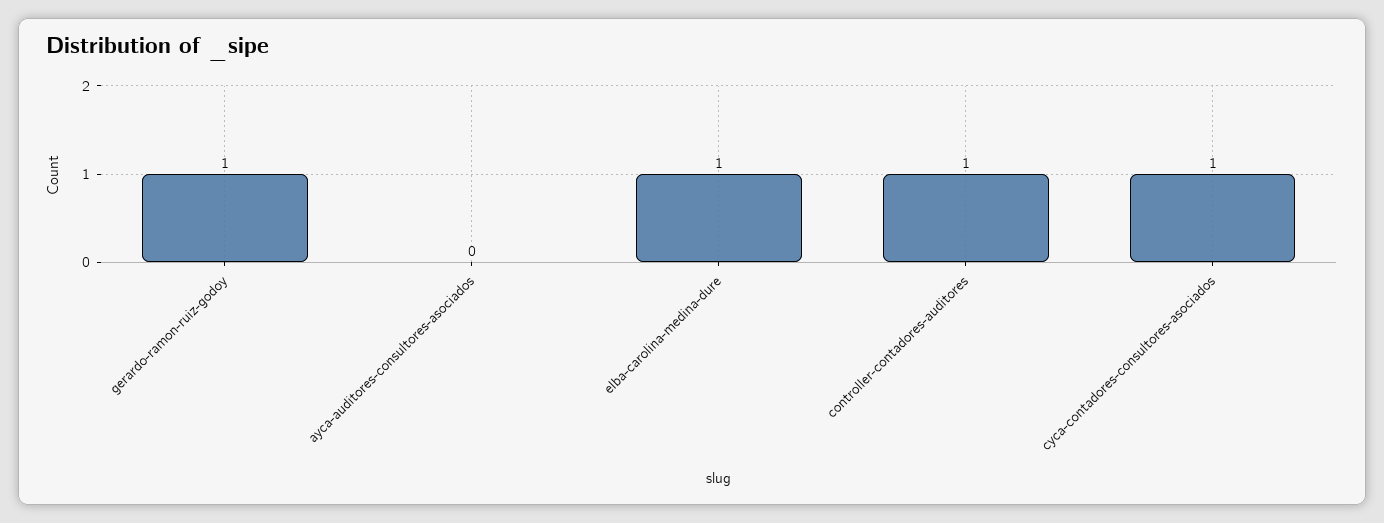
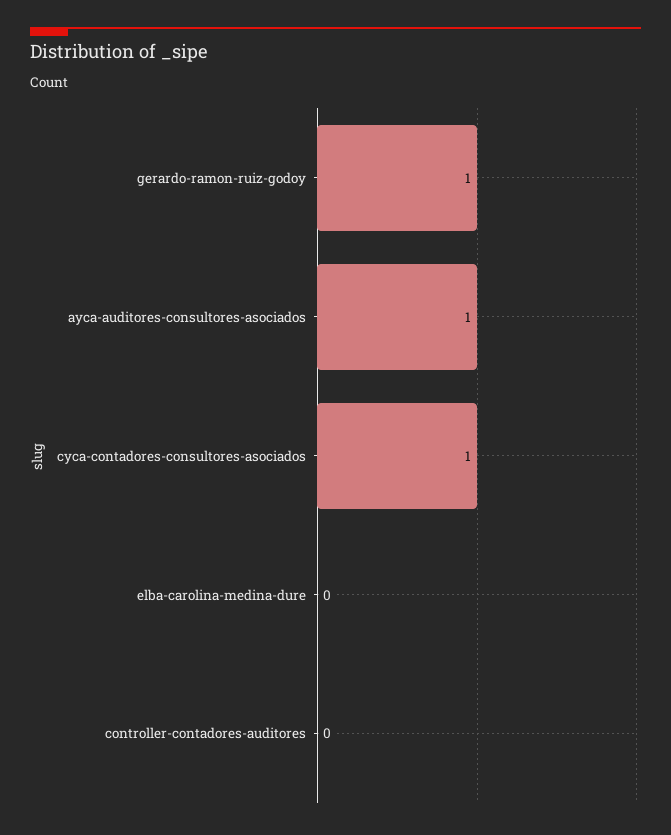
ayca-auditores-consultores-asociados: 0 -> 1
elba-carolina-medina-dure: 1 -> 0
controller-contadores-auditores: 1 -> 0

